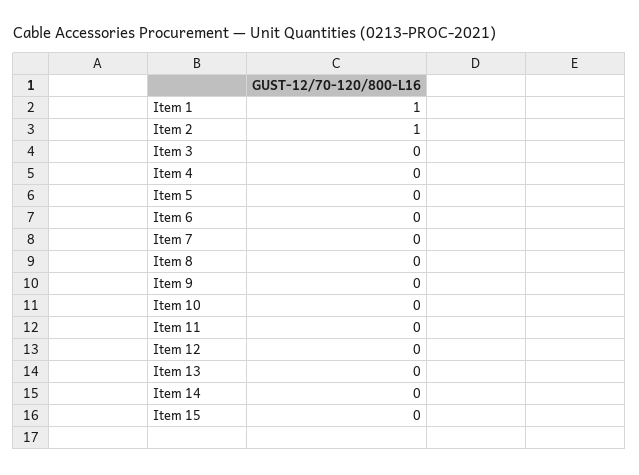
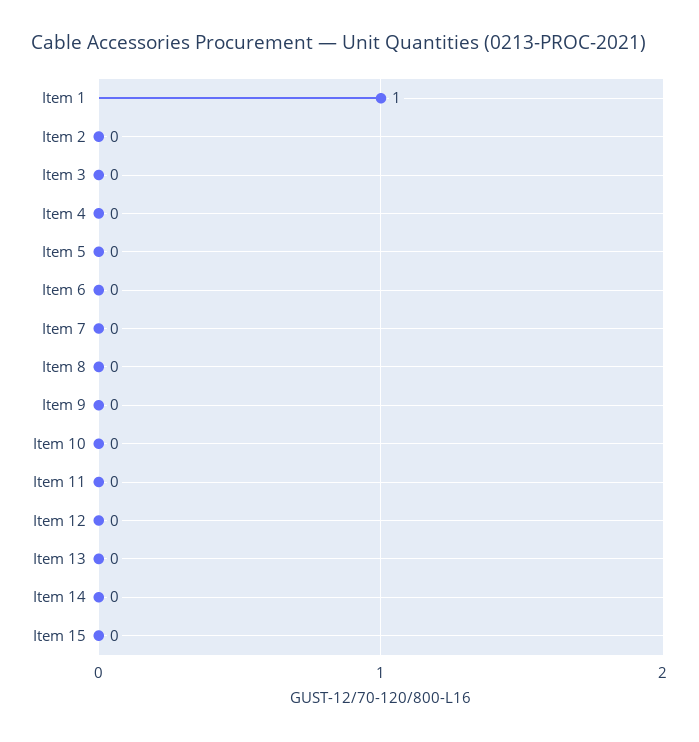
Item 2: 1 -> 0

